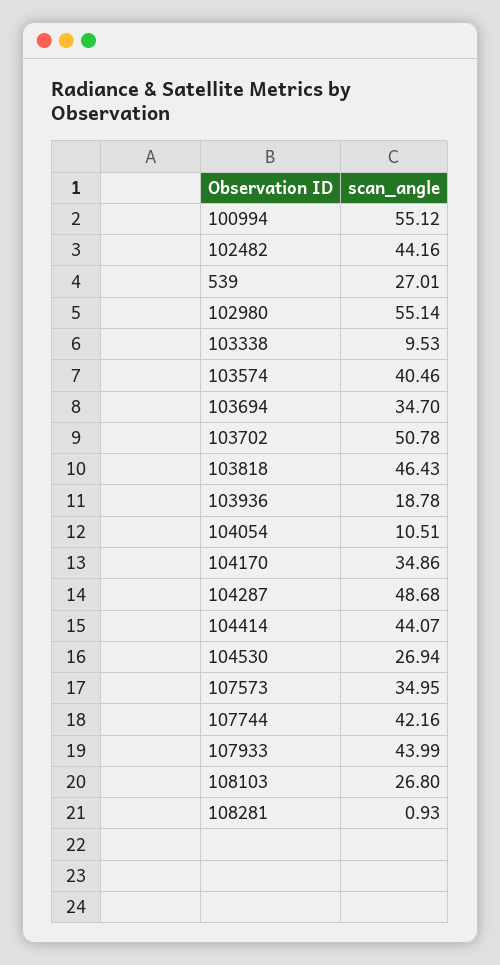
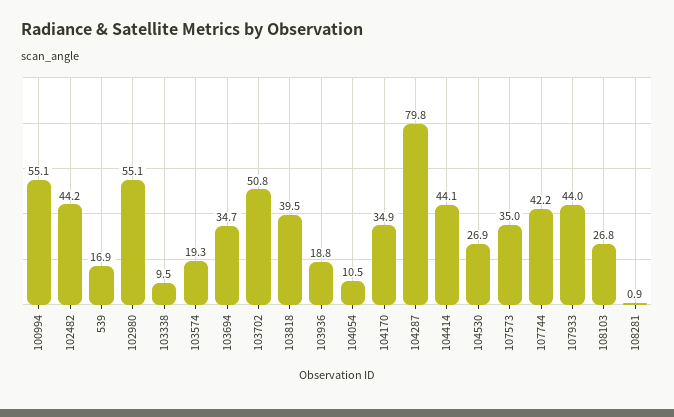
539: 27.01 -> 16.9
103574: 40.46 -> 19.3
103818: 46.43 -> 39.5
104287: 48.68 -> 79.8

